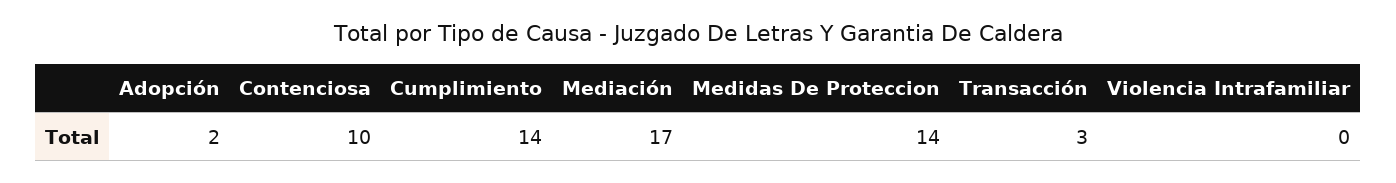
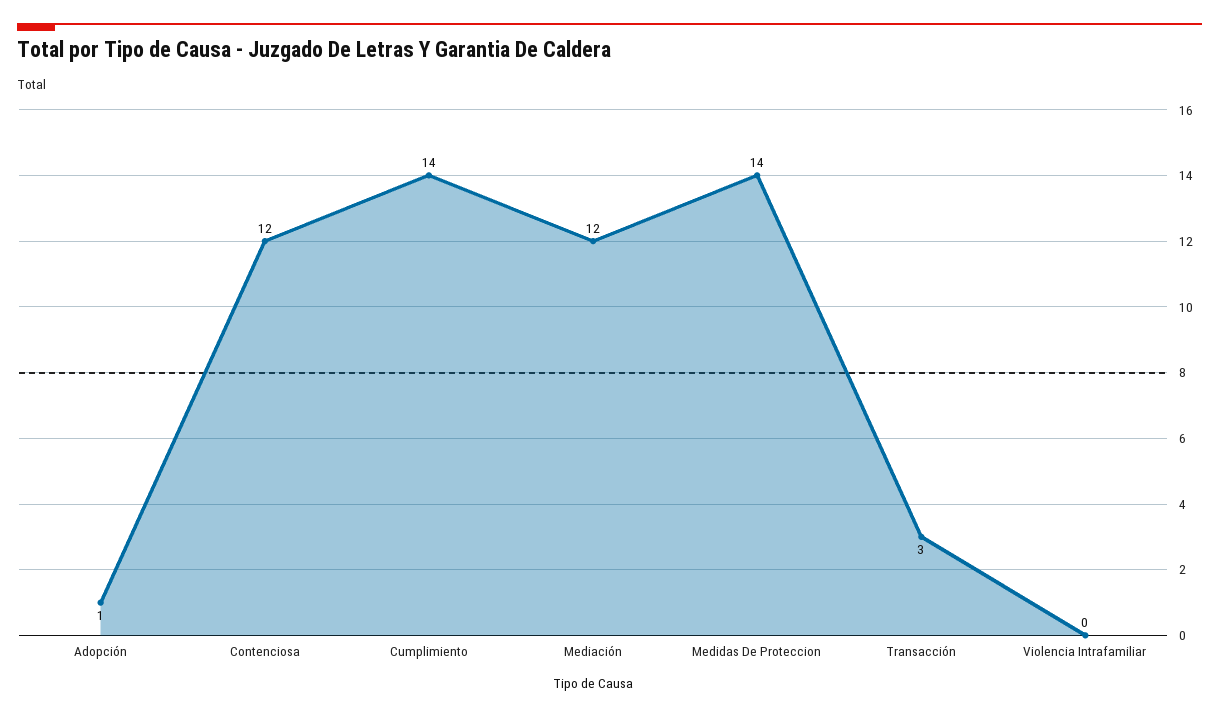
Adopción: 2 -> 1
Contenciosa: 10 -> 12
Mediación: 17 -> 12

